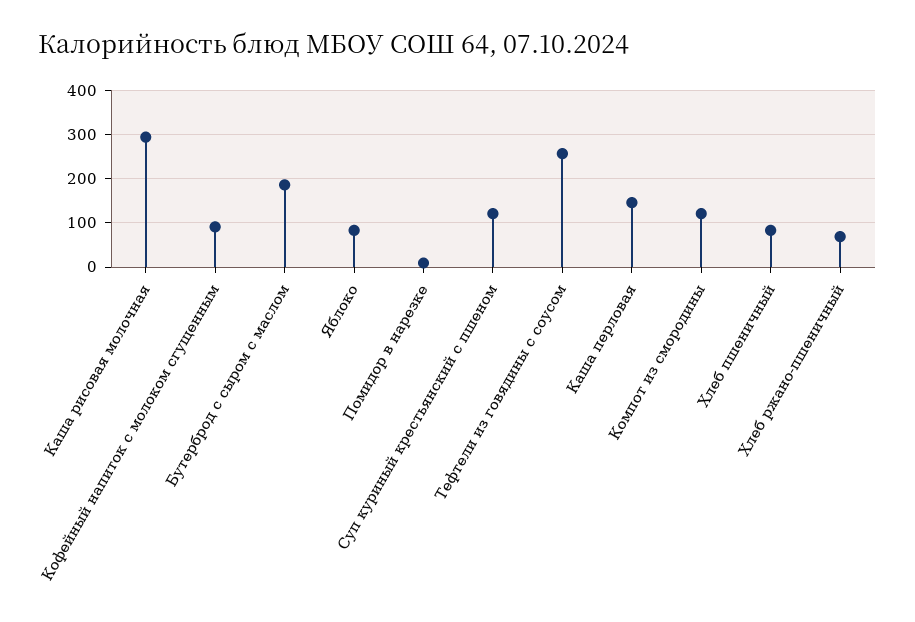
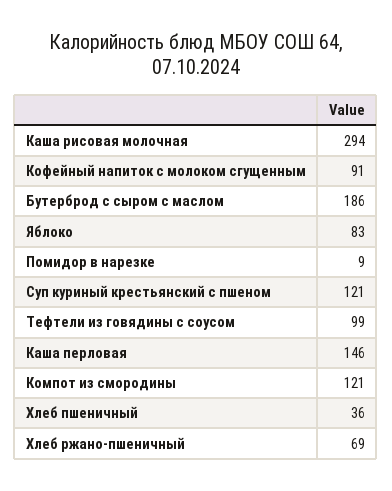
Тефтели из говядины с соусом: 260 -> 99
Хлеб пшеничный: 80 -> 36

